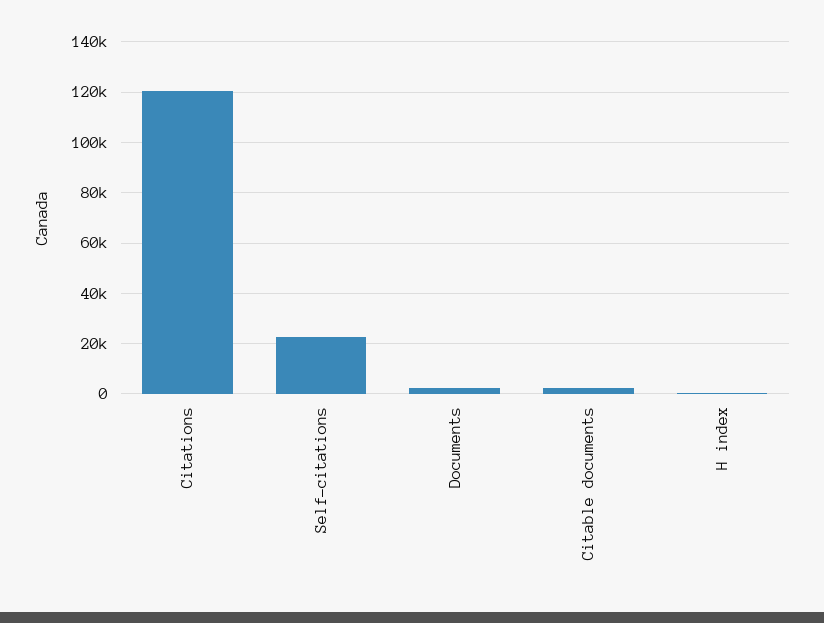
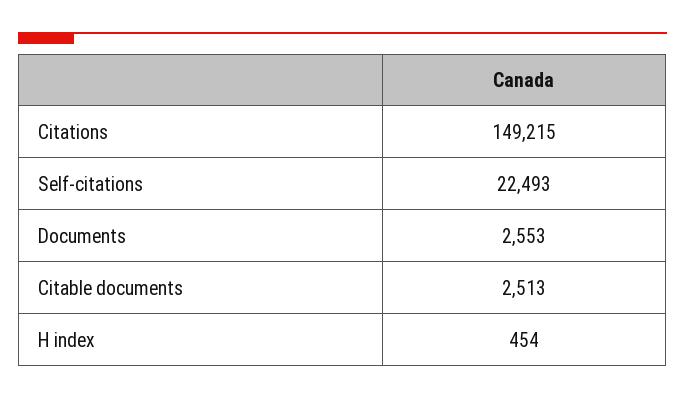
Citations: 120000 -> 149215

